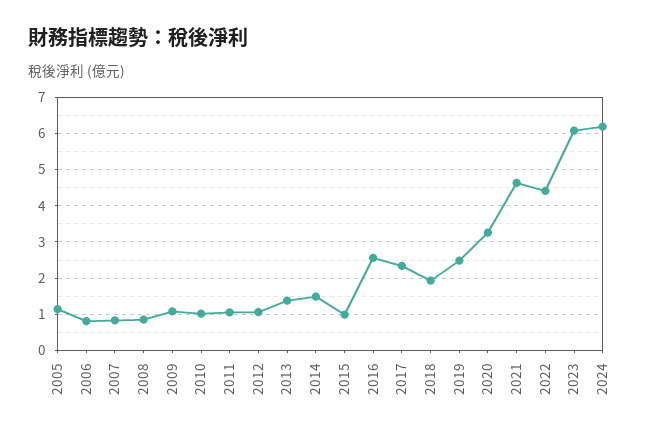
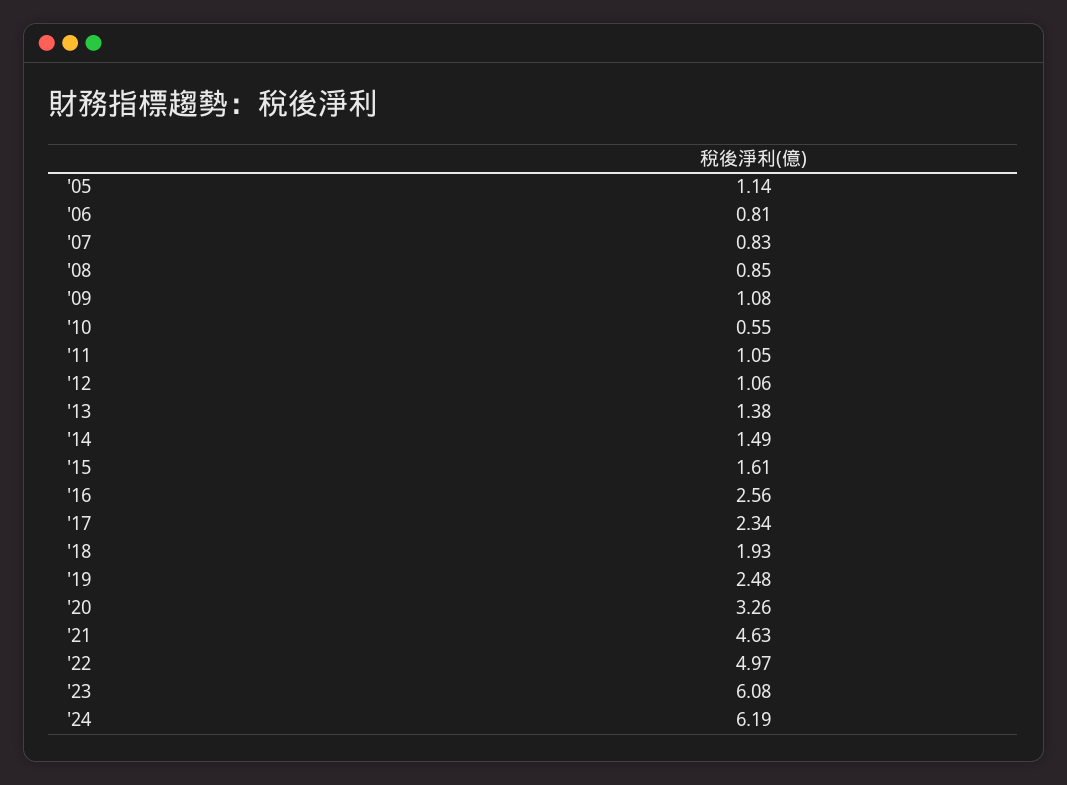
2010: 1 -> 0.55
2015: 1 -> 1.61
2022: 4.4 -> 4.97

